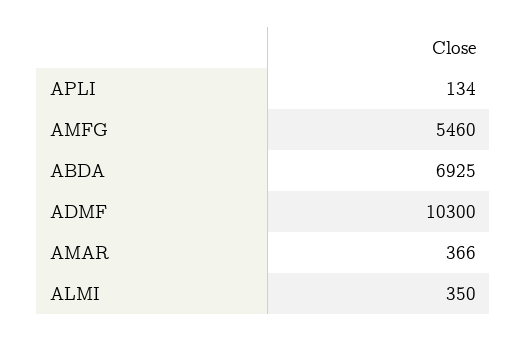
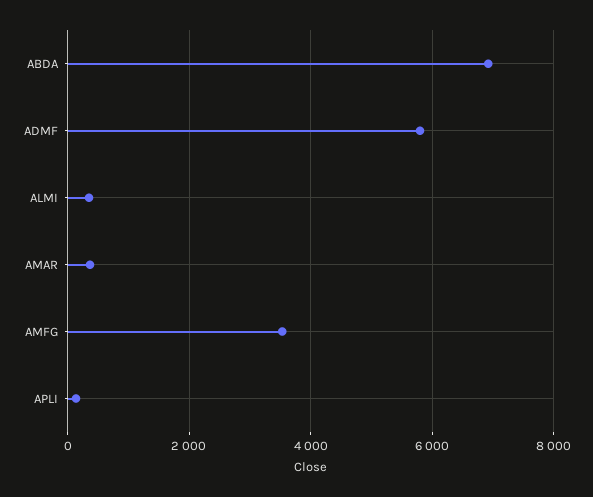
AMFG: 5460 -> 3600
ADMF: 10300 -> 5800

